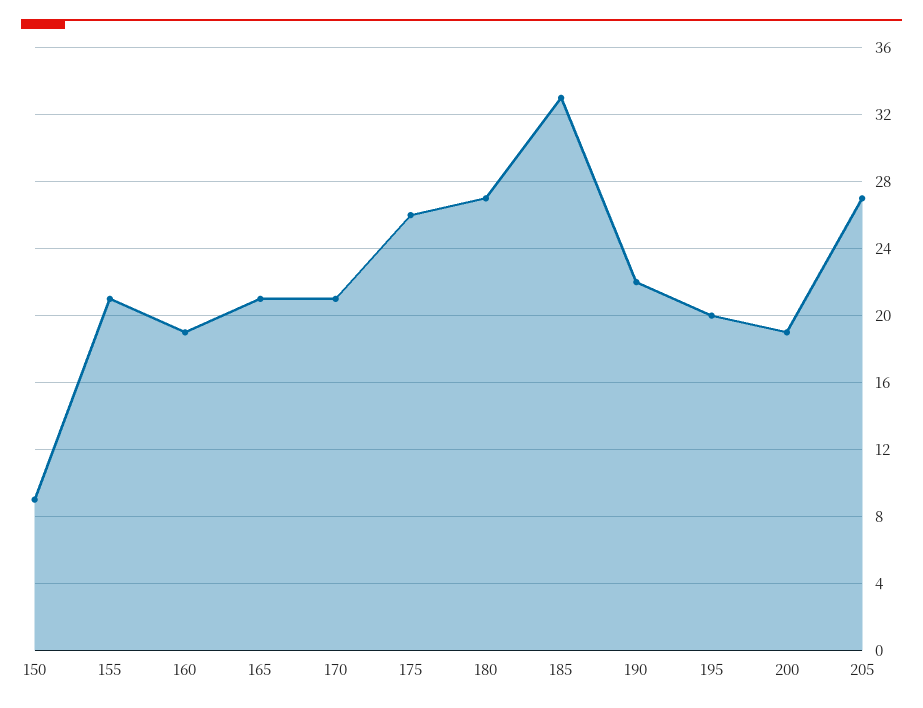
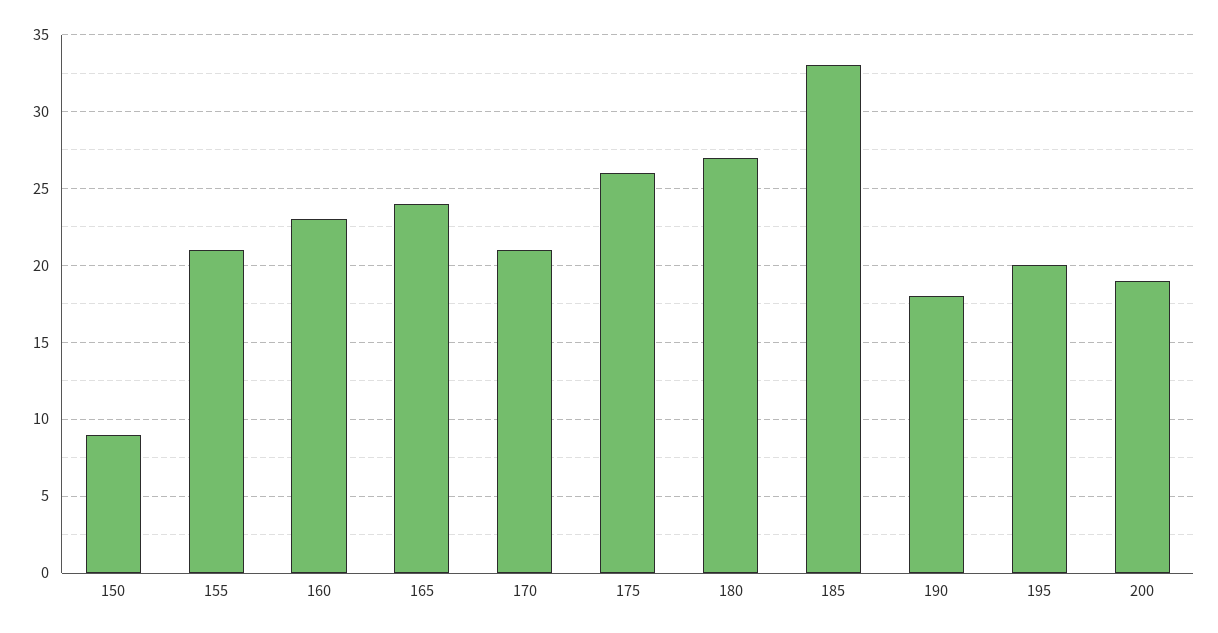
160: 19 -> 23
165: 21 -> 24
190: 22 -> 18
205: 27 -> none

